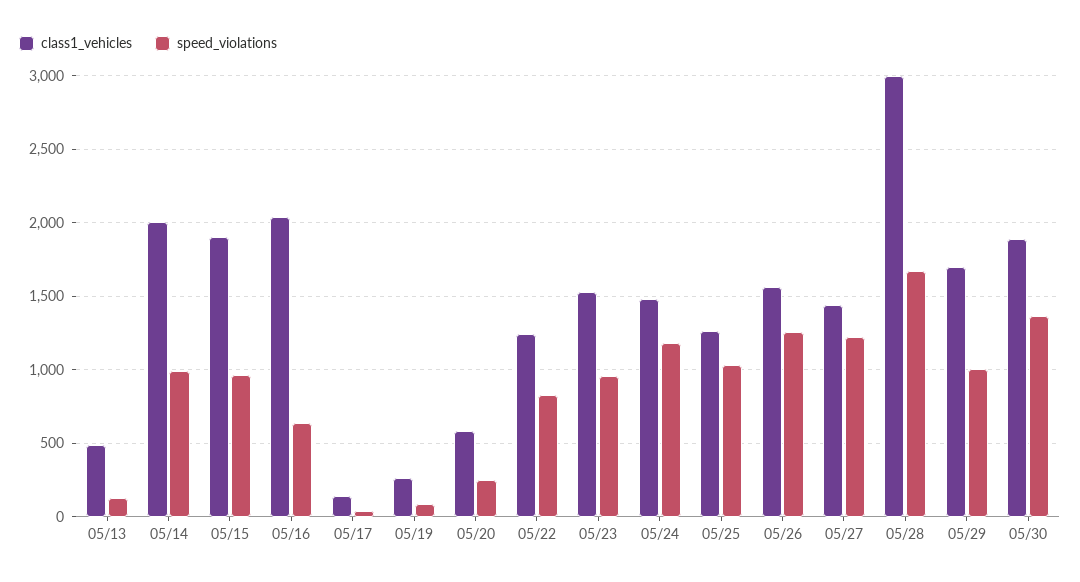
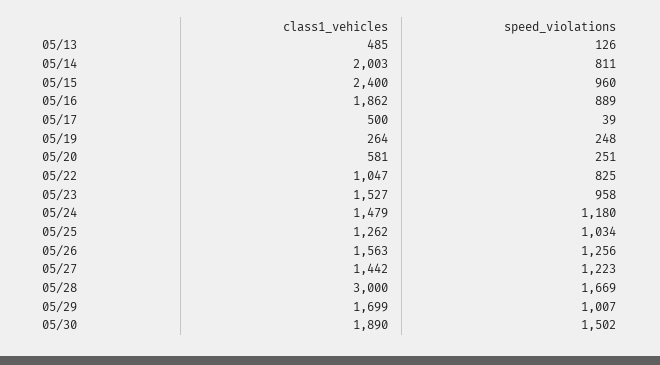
speed_violations, 05/14: 1000 -> 811
class1_vehicles, 05/15: 1900 -> 2400
class1_vehicles, 05/16: 2050 -> 1862
speed_violations, 05/16: 650 -> 889
class1_vehicles, 05/17: 150 -> 500
speed_violations, 05/19: 100 -> 248
class1_vehicles, 05/22: 1250 -> 1047
speed_violations, 05/30: 1350 -> 1502

